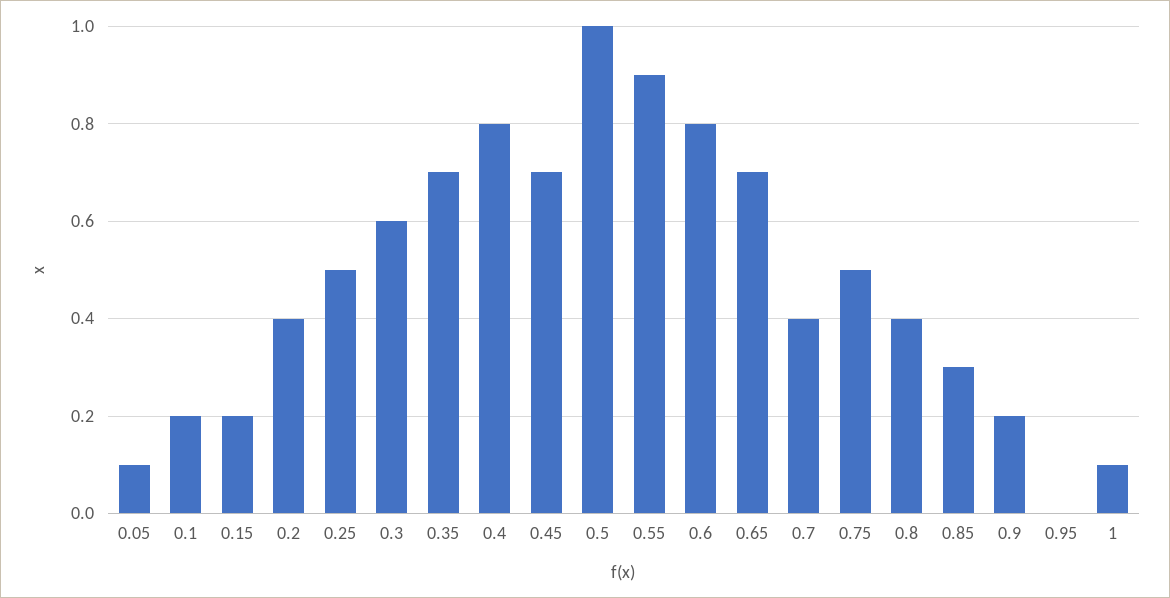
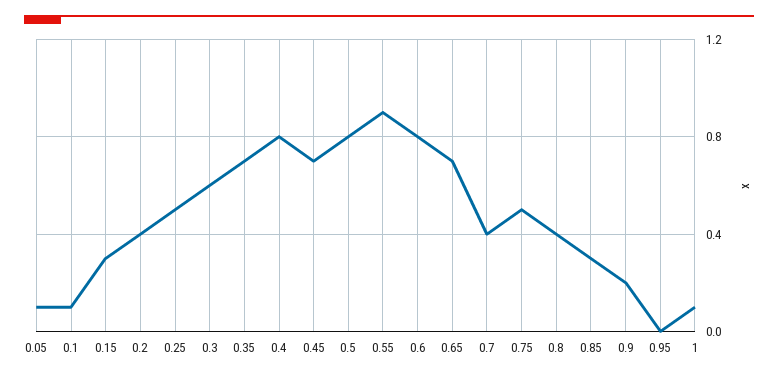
0.1: 0.2 -> 0.1
0.15: 0.2 -> 0.3
0.5: 1 -> 0.8

